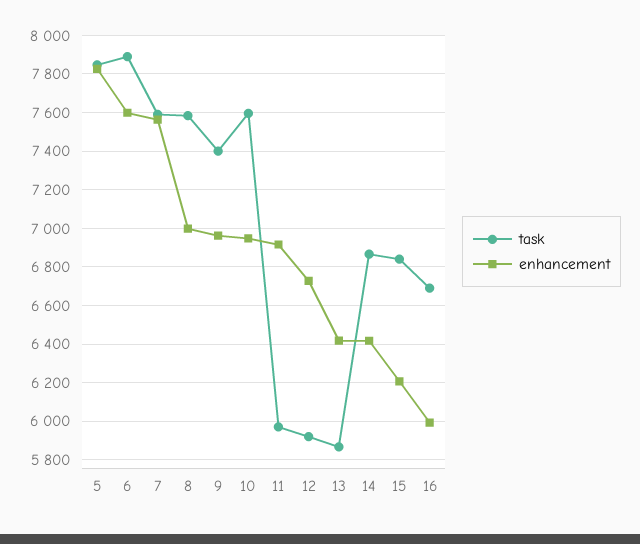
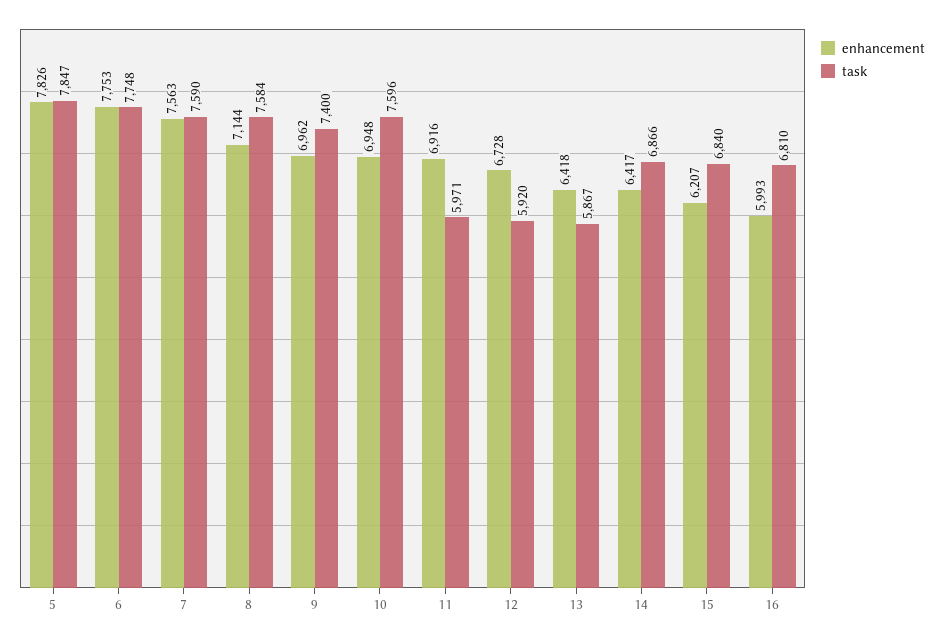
task, 6: 7900 -> 7748
enhancement, 6: 7600 -> 7753
enhancement, 8: 7000 -> 7144
task, 16: 6700 -> 6810

